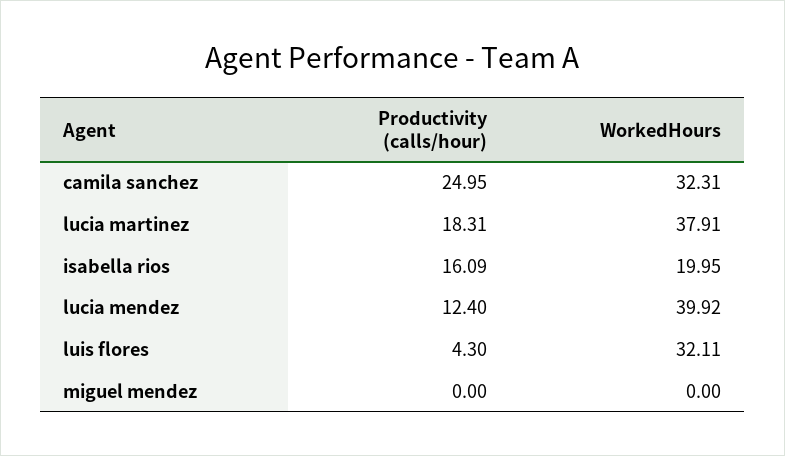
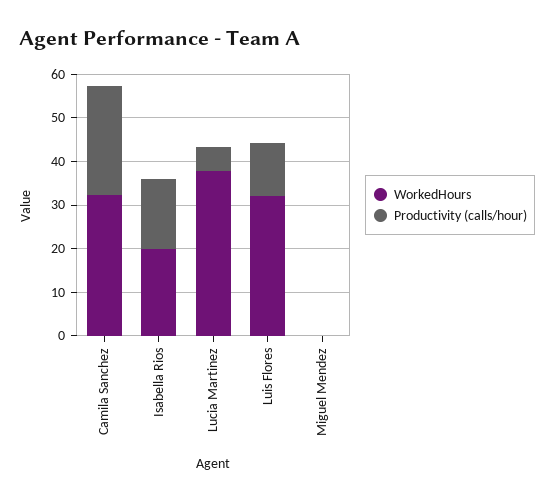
Productivity (calls/hour), lucia martinez: 18.31 -> 6
Productivity (calls/hour), lucia mendez: 12.4 -> none
WorkedHours, lucia mendez: 39.92 -> none
Productivity (calls/hour), luis flores: 4.3 -> 12

